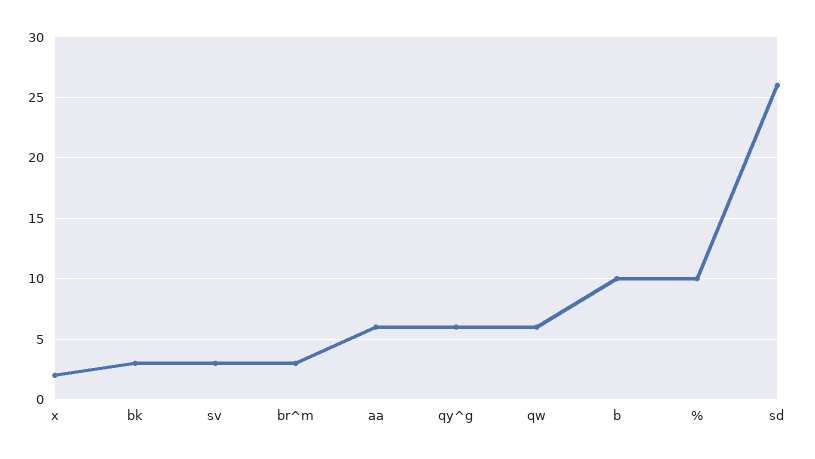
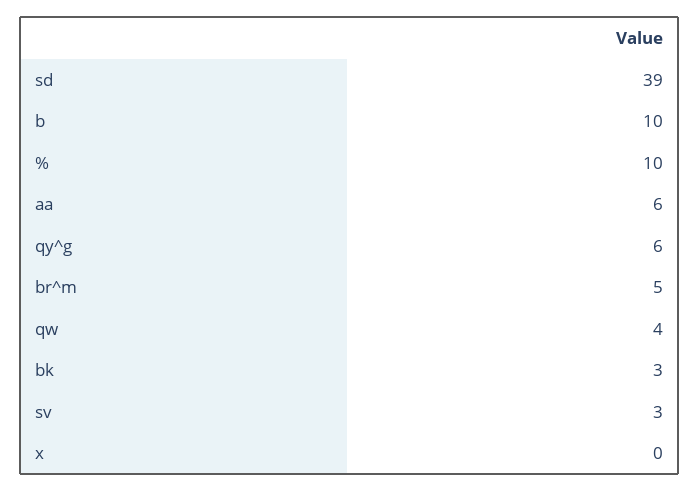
x: 2 -> 0
br^m: 3 -> 5
qw: 6 -> 4
sd: 26 -> 39

